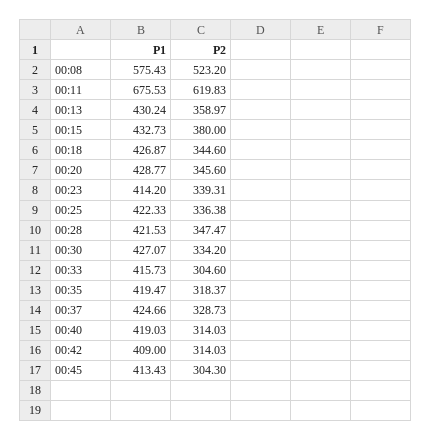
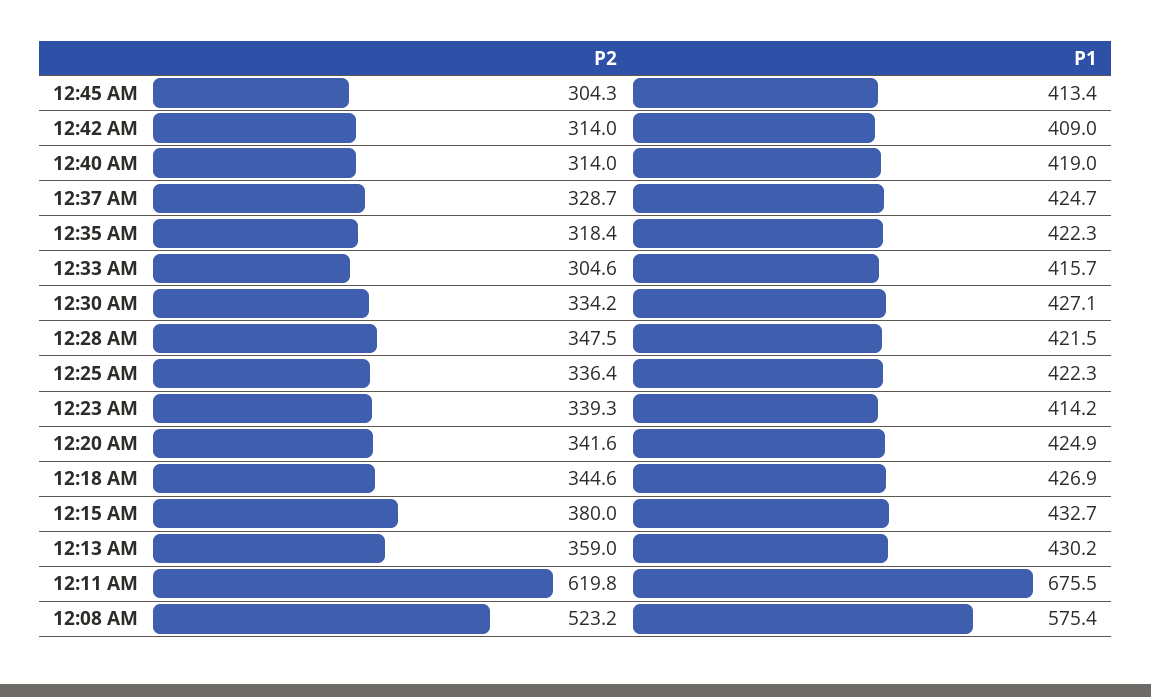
P1, 00:20: 428.77 -> 424.9
P2, 00:20: 345.6 -> 341.6
P1, 00:35: 419.47 -> 422.3

